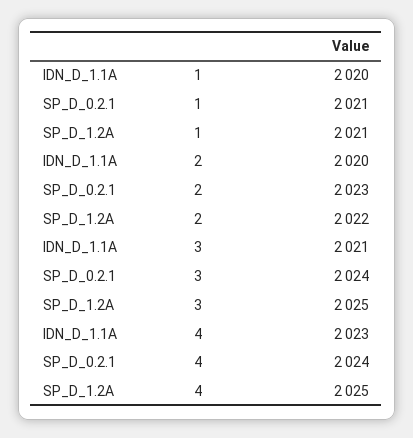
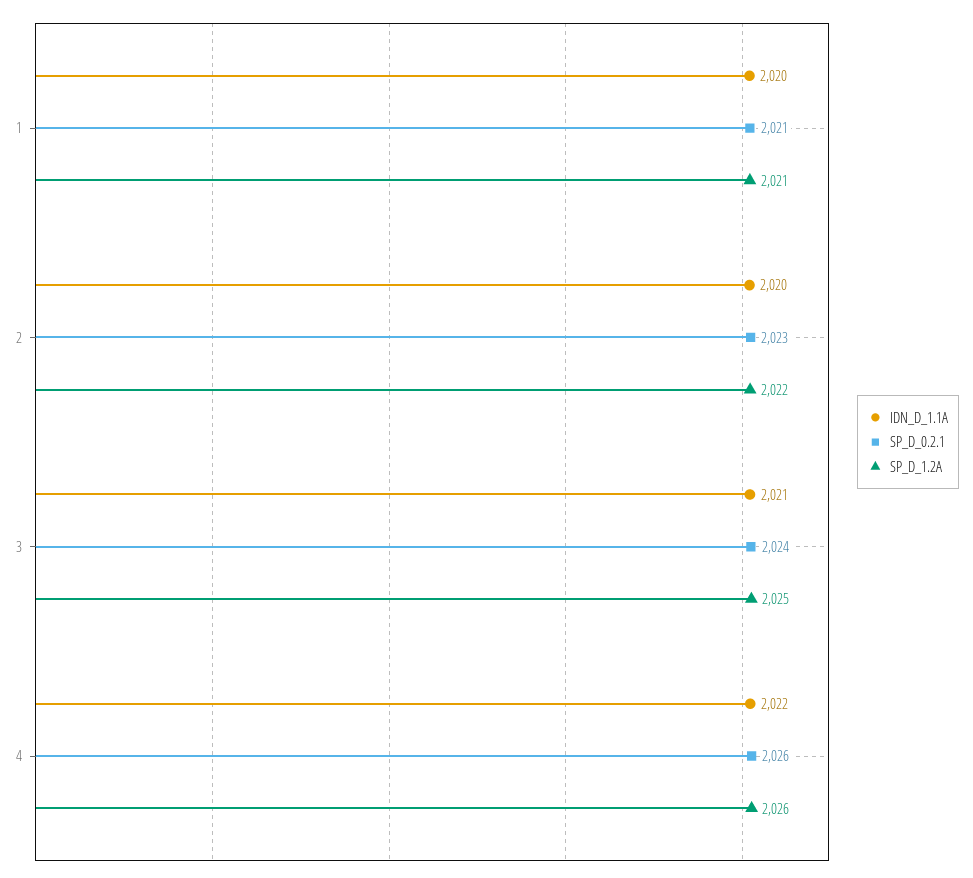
IDN_D_1.1A, 4: 2023 -> 2022
SP_D_0.2.1, 4: 2024 -> 2026
SP_D_1.2A, 4: 2025 -> 2026

